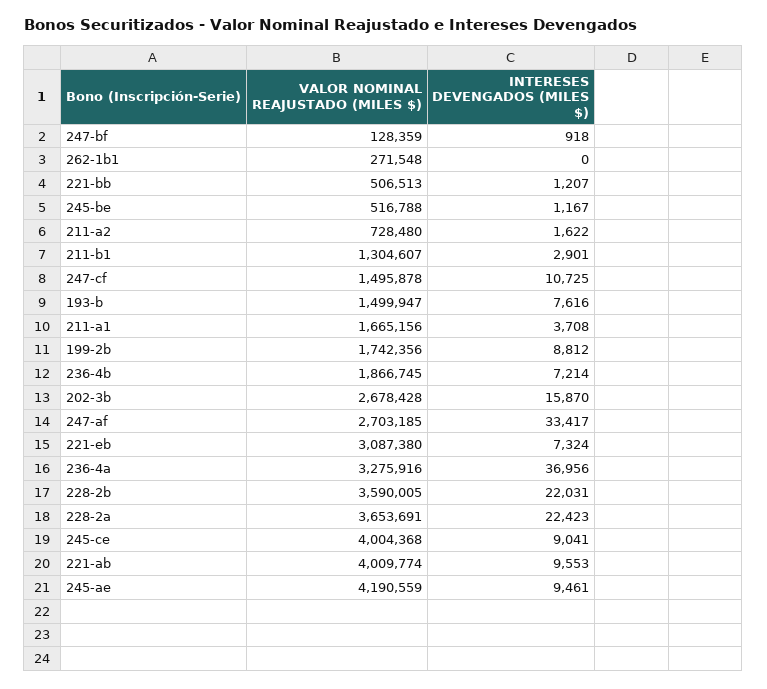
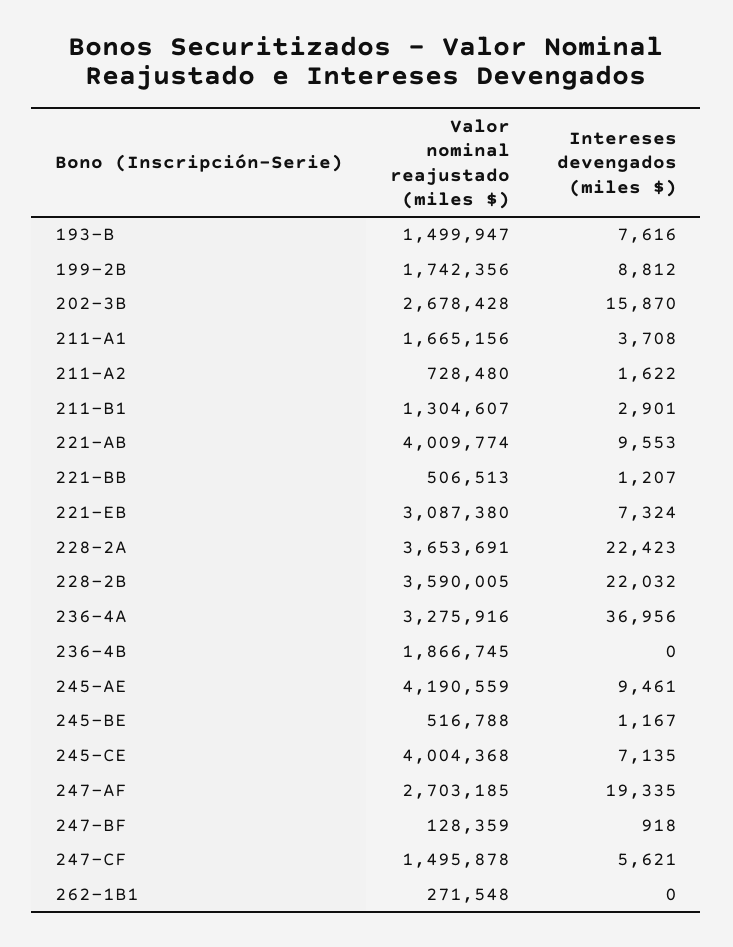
INTERESES DEVENGADOS (MILES $), 247-cf: 10725 -> 5621
INTERESES DEVENGADOS (MILES $), 236-4b: 7214 -> 0
INTERESES DEVENGADOS (MILES $), 247-af: 33417 -> 19335
INTERESES DEVENGADOS (MILES $), 228-2b: 22031 -> 22032
INTERESES DEVENGADOS (MILES $), 245-ce: 9041 -> 7135

